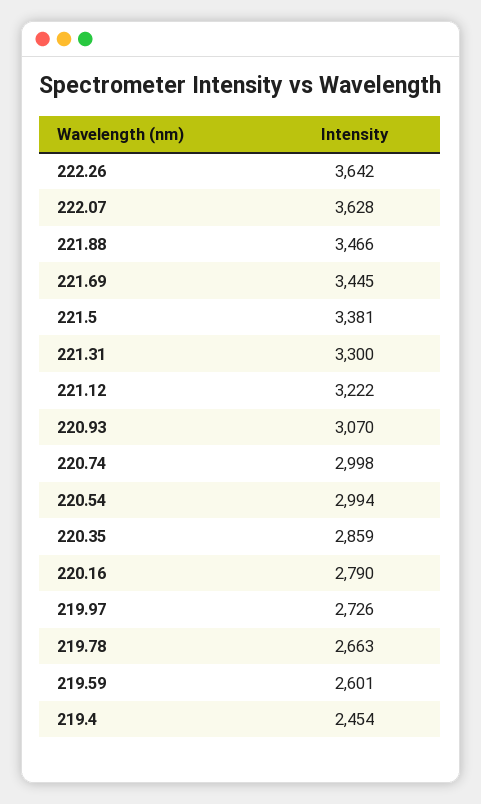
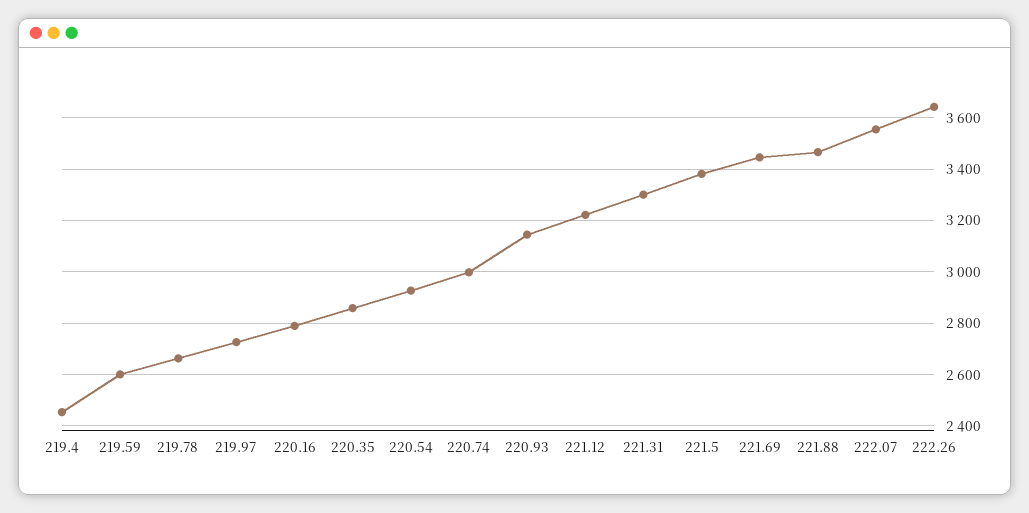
222.07: 3628 -> 3550
220.93: 3070 -> 3150
220.54: 2994 -> 2925

